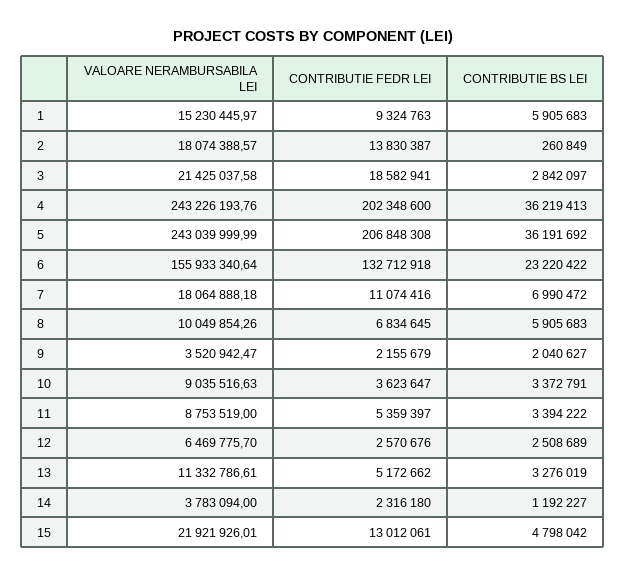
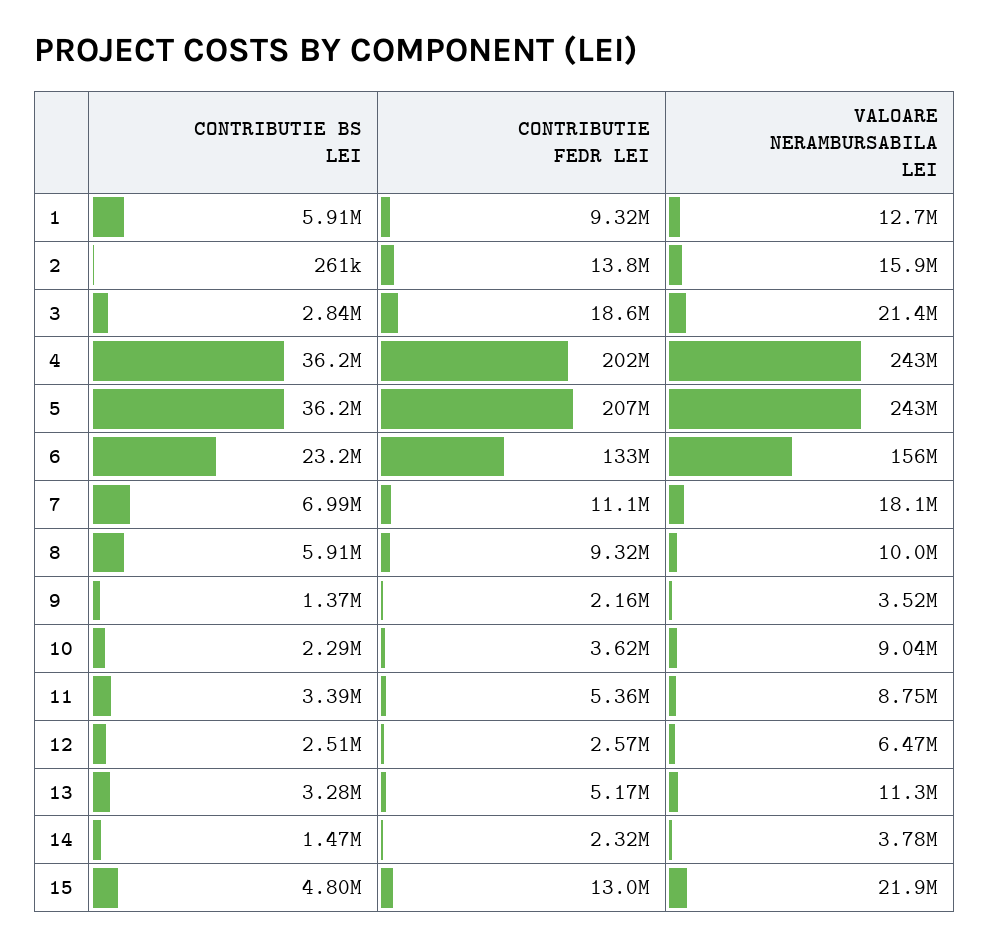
VALOARE NERAMBURSABILA LEI, 1: 15230445.97 -> 12700000
VALOARE NERAMBURSABILA LEI, 2: 18074388.57 -> 15900000
CONTRIBUTIE FEDR LEI, 8: 6834645 -> 9320000
CONTRIBUTIE BS LEI, 9: 2040627 -> 1370000
CONTRIBUTIE BS LEI, 10: 3372791 -> 2290000
CONTRIBUTIE BS LEI, 14: 1192227 -> 1470000

